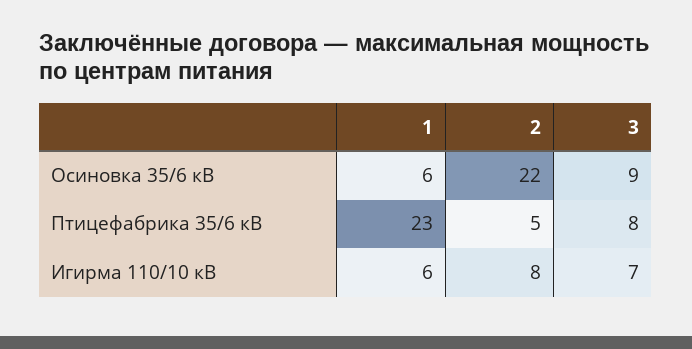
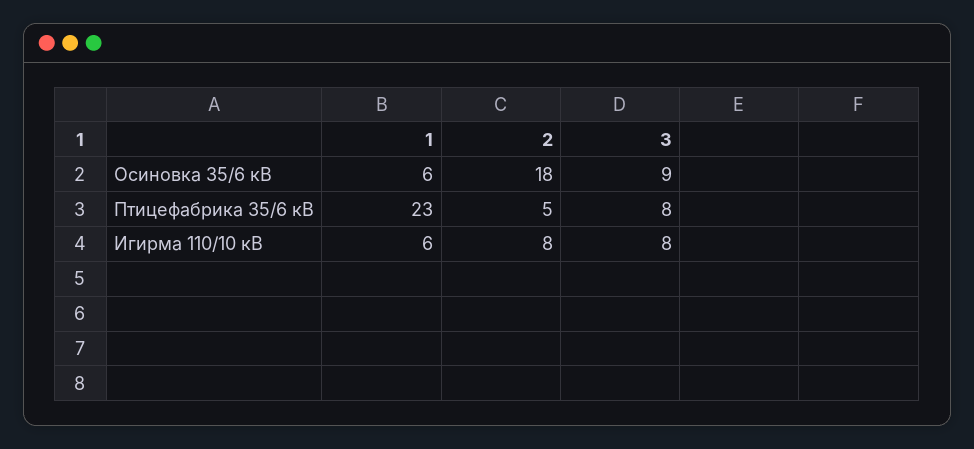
2, Осиновка 35/6 кВ: 22 -> 18
3, Игирма 110/10 кВ: 7 -> 8

